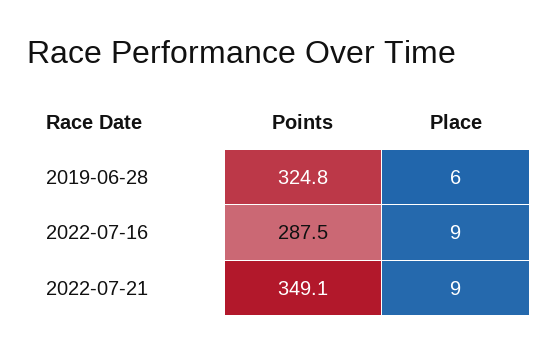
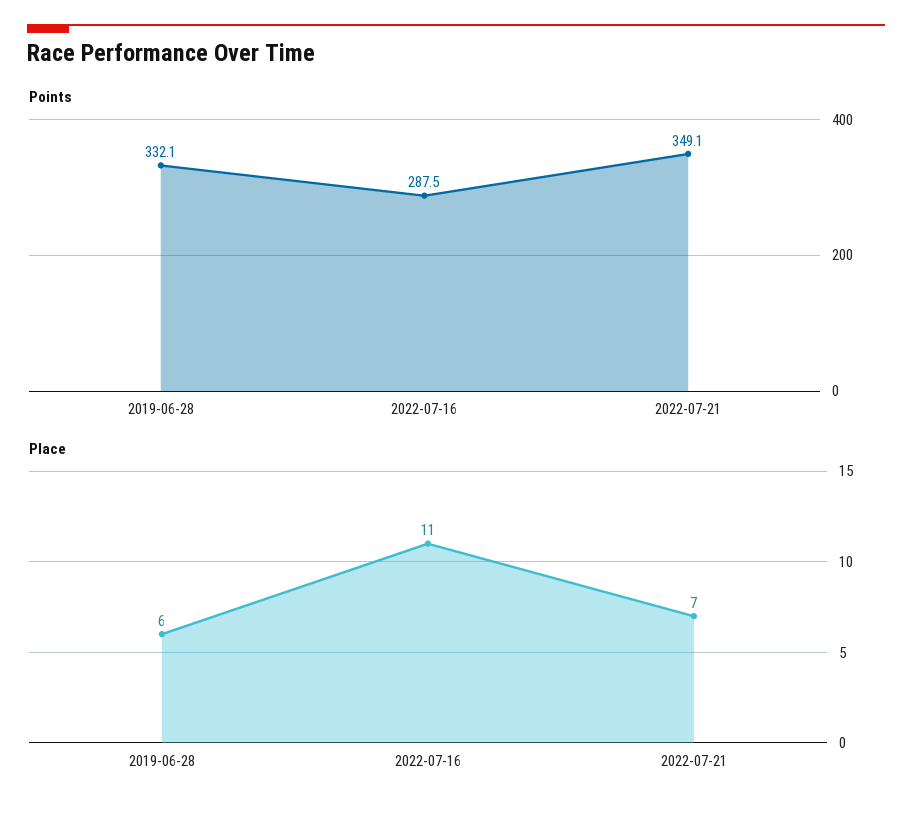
Points, 2019-06-28: 324.8 -> 332.1
Place, 2022-07-16: 9 -> 11
Place, 2022-07-21: 9 -> 7

